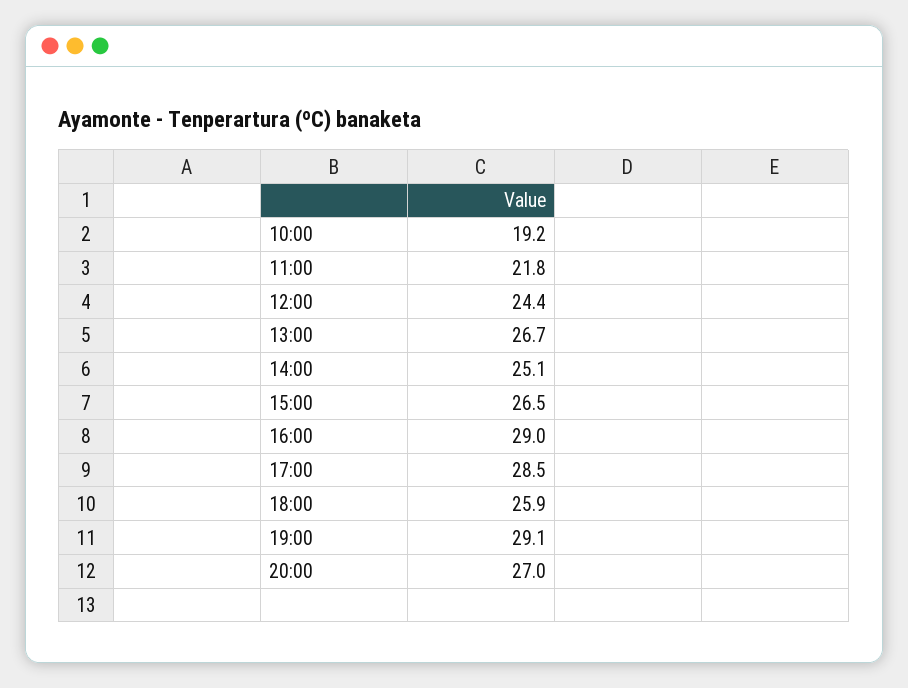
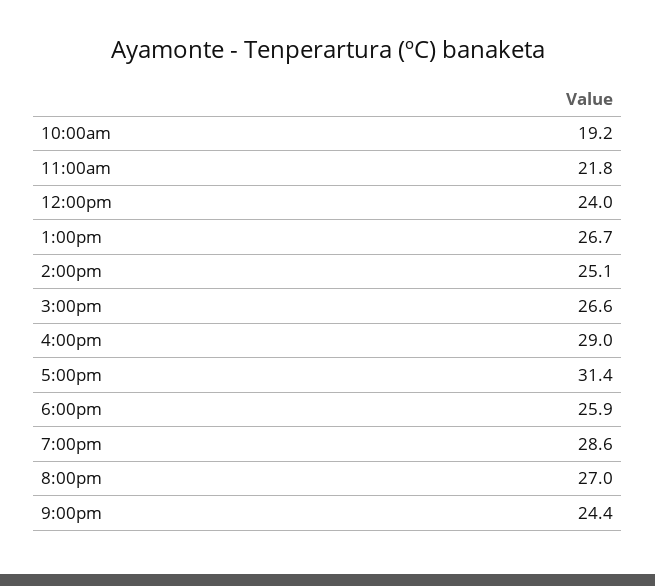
12:00: 24.4 -> 24
15:00: 26.5 -> 26.6
17:00: 28.5 -> 31.4
19:00: 29.1 -> 28.6
9:00pm: none -> 24.4

